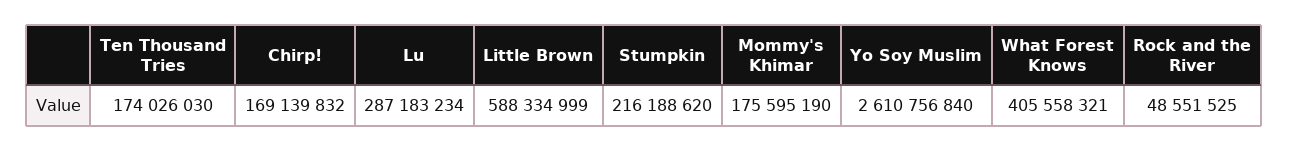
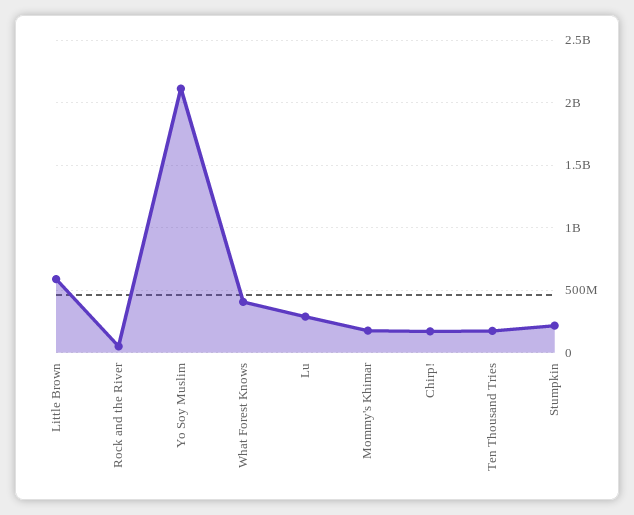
Yo Soy Muslim: 2610756840 -> 2100000000

